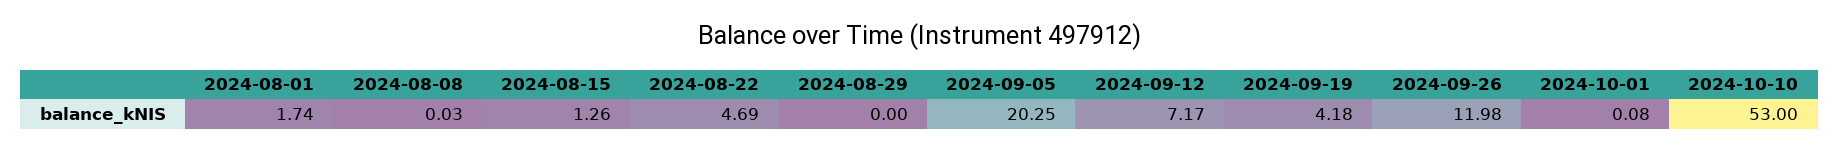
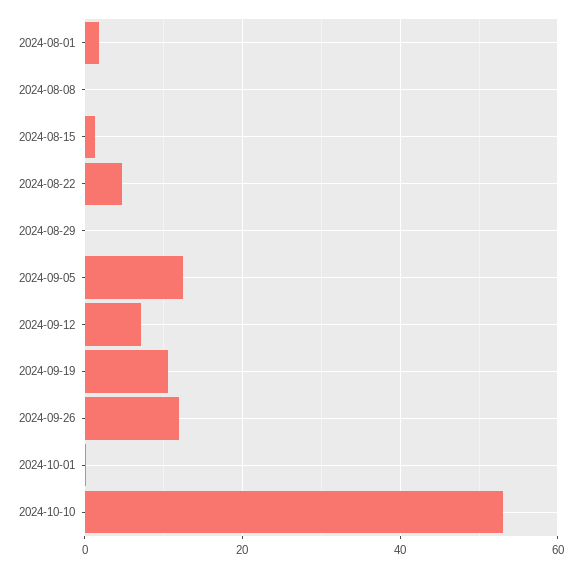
2024-09-05: 20.25 -> 12
2024-09-19: 4.18 -> 10

